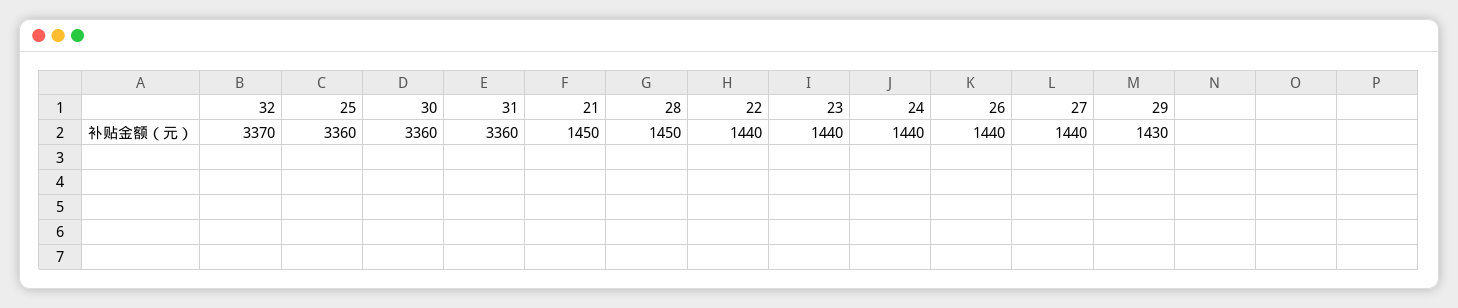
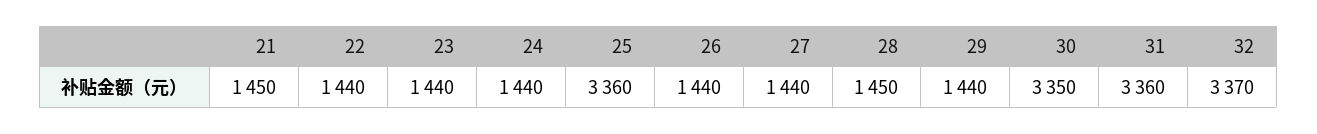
30: 3360 -> 3350
29: 1430 -> 1440

